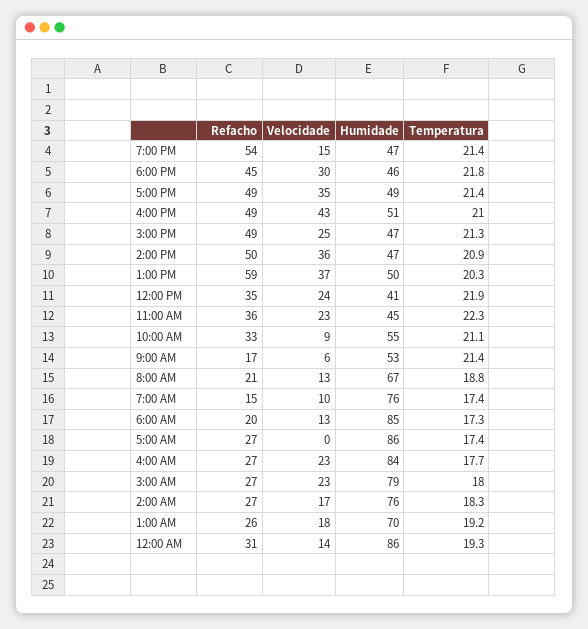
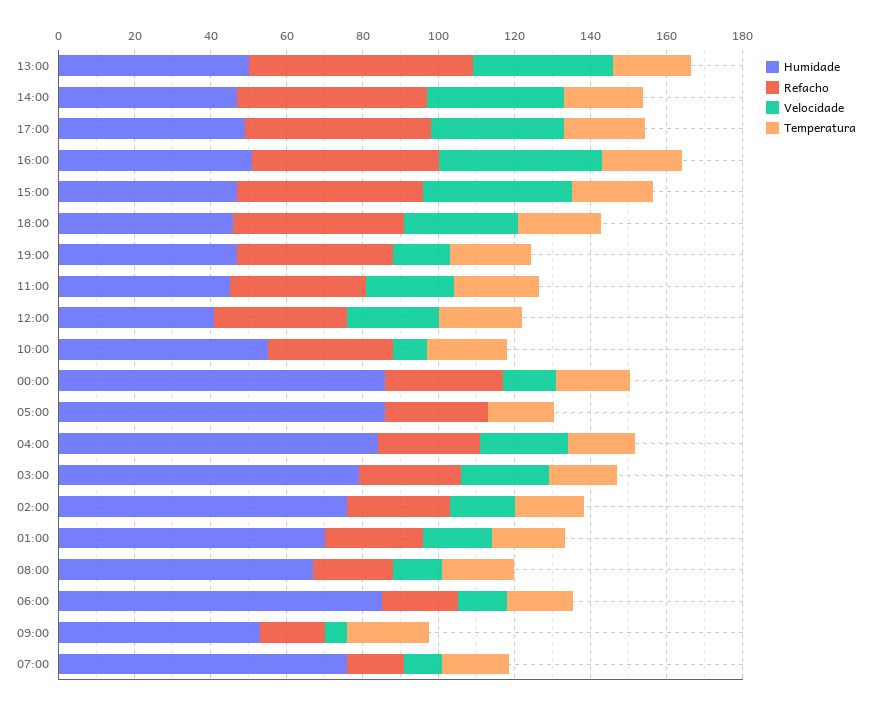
Refacho, 7:00 PM: 54 -> 40
Velocidade, 3:00 PM: 25 -> 40

